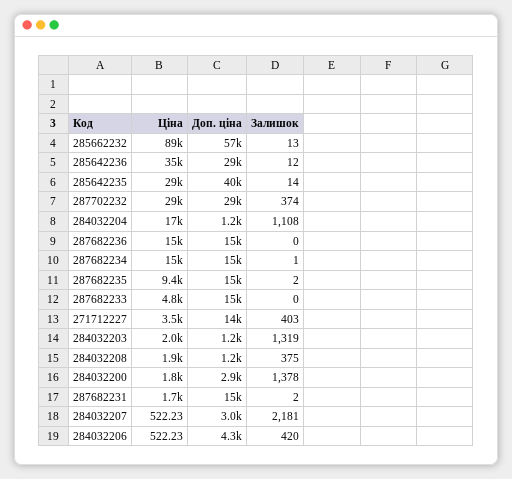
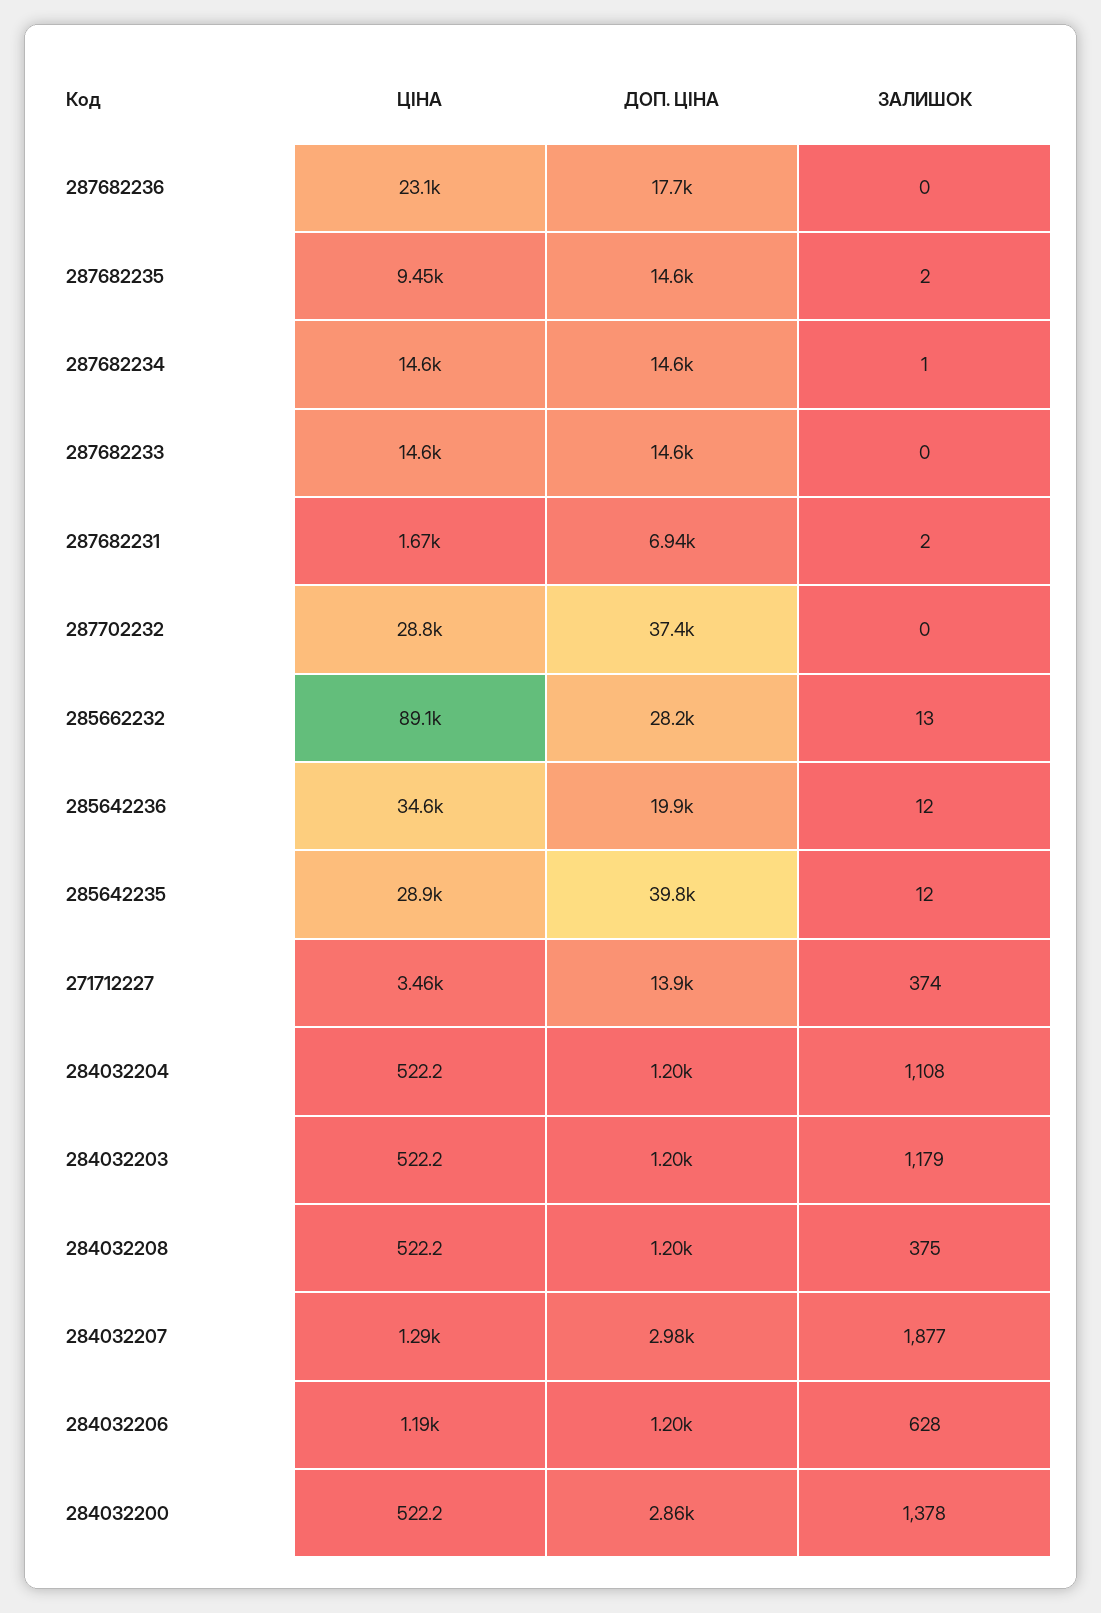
Доп. ціна, 285662232: 57000 -> 28200
Доп. ціна, 285642236: 29000 -> 19900
Залишок, 285642235: 14 -> 12
Доп. ціна, 287702232: 29000 -> 37400
Залишок, 287702232: 374 -> 0
Ціна, 284032204: 17000 -> 522.2
Ціна, 287682236: 15000 -> 23100
Доп. ціна, 287682236: 15000 -> 17700
Ціна, 287682233: 4800 -> 14600
Залишок, 271712227: 403 -> 374
Ціна, 284032203: 2000 -> 522.2
Залишок, 284032203: 1319 -> 1179
Ціна, 284032208: 1900 -> 522.2
Ціна, 284032200: 1800 -> 522.2
Доп. ціна, 287682231: 15000 -> 6940
Ціна, 284032207: 522.23 -> 1290
Залишок, 284032207: 2181 -> 1877
Ціна, 284032206: 522.23 -> 1190
Доп. ціна, 284032206: 4300 -> 1200
Залишок, 284032206: 420 -> 628

